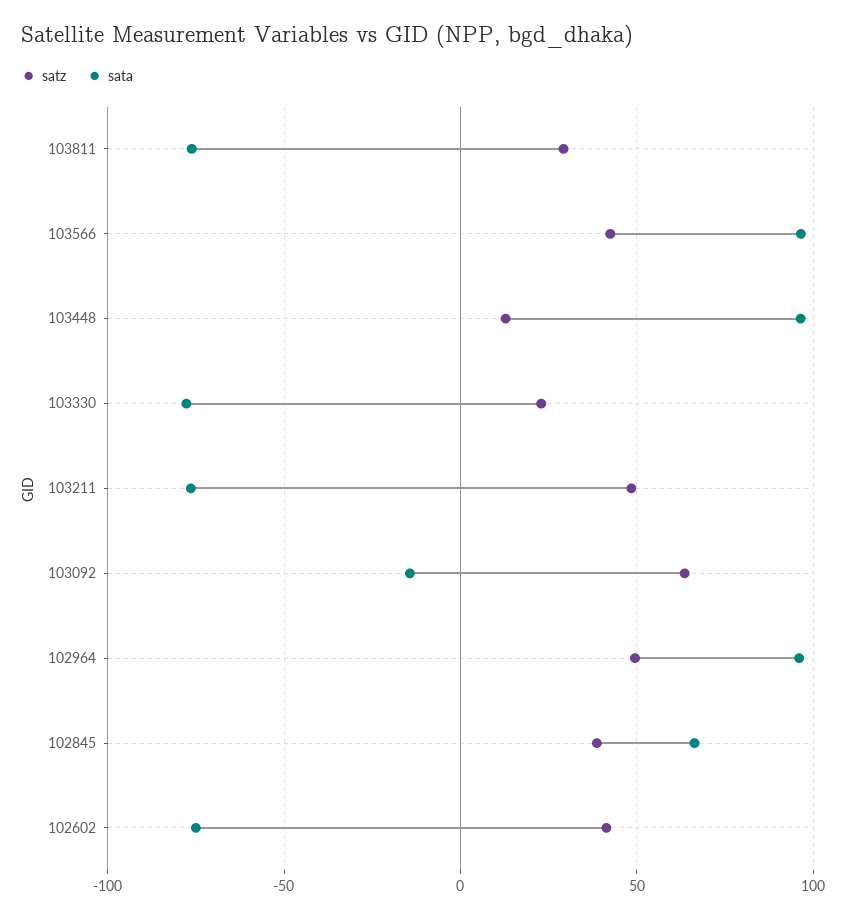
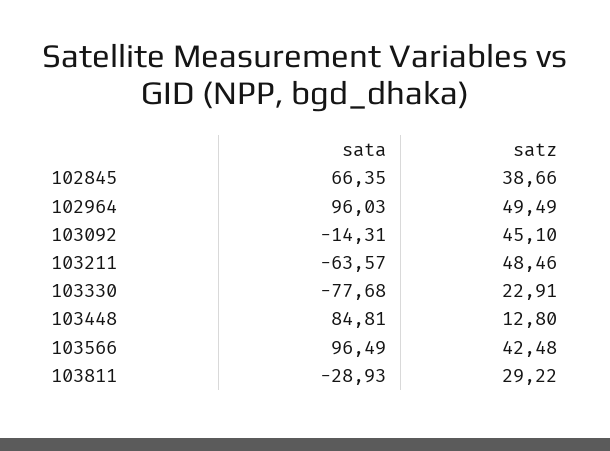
sata, 103811: -75 -> -28.93
sata, 103448: 95 -> 84.81
sata, 103211: -75 -> -63.57
satz, 103092: 65 -> 45.1
satz, 102602: 40 -> none
sata, 102602: -75 -> none

